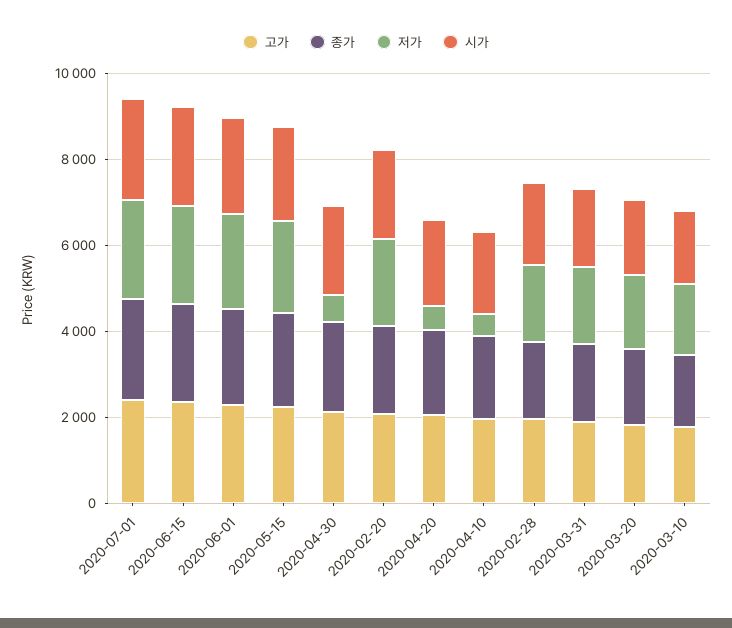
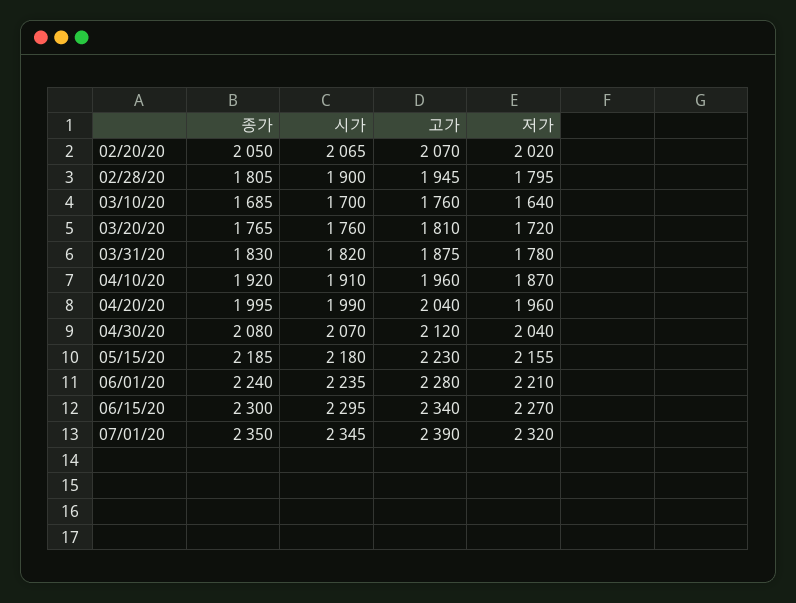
저가, 2020-04-30: 500 -> 2040
저가, 2020-04-20: 500 -> 1960
저가, 2020-04-10: 500 -> 1870

